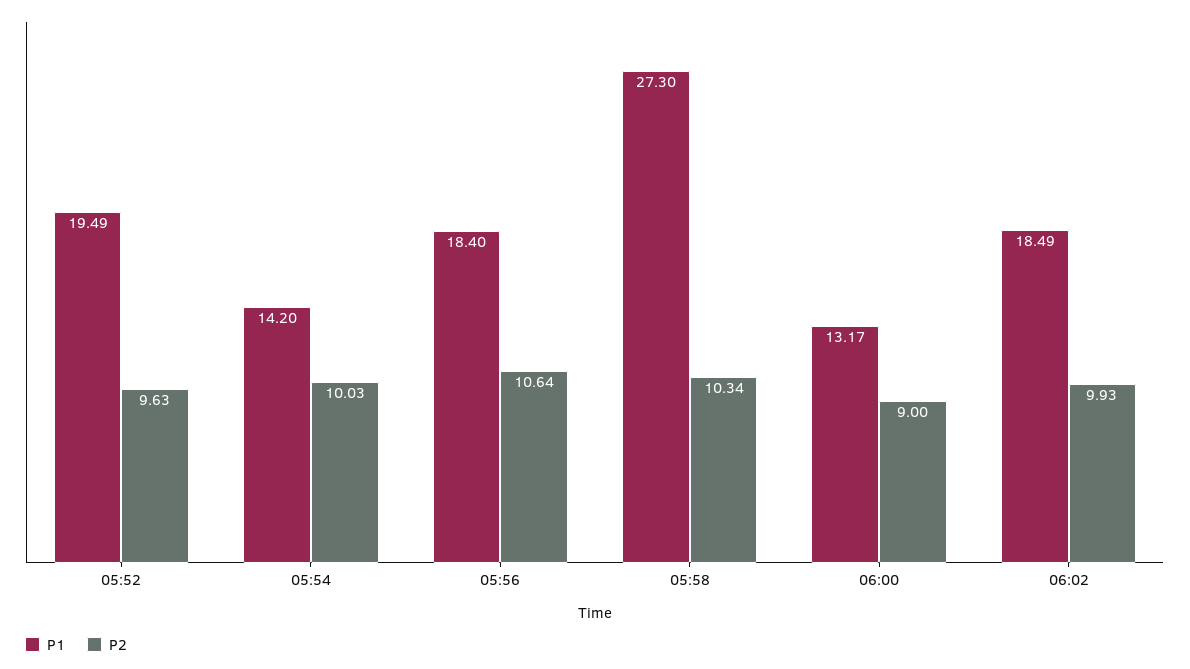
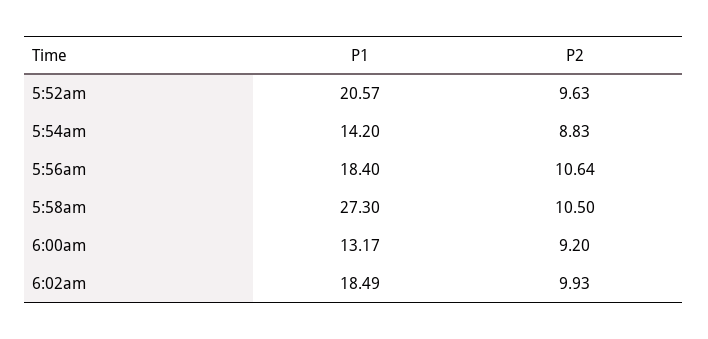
P1, 05:52: 19.49 -> 20.57
P2, 05:54: 10.03 -> 8.83
P2, 05:58: 10.34 -> 10.5
P2, 06:00: 9 -> 9.2

